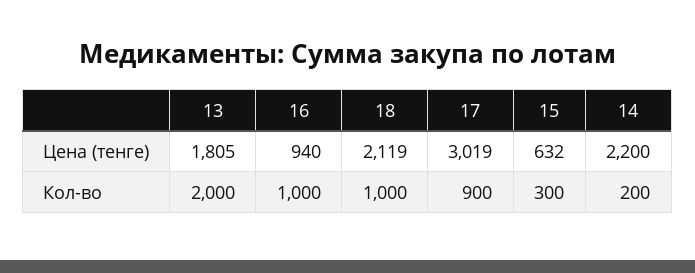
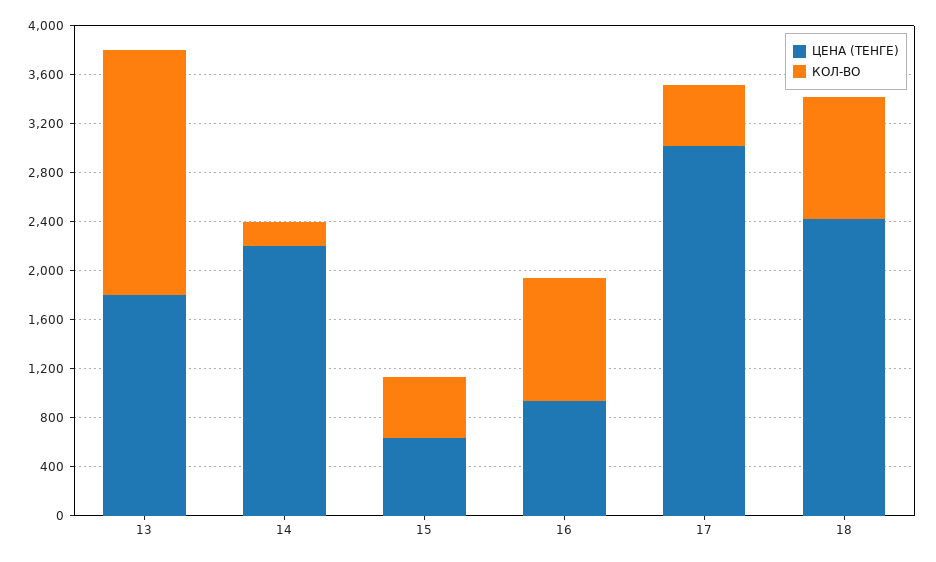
Цена (тенге), 18: 2119 -> 2400
Кол-во, 17: 900 -> 500
Кол-во, 15: 300 -> 500

